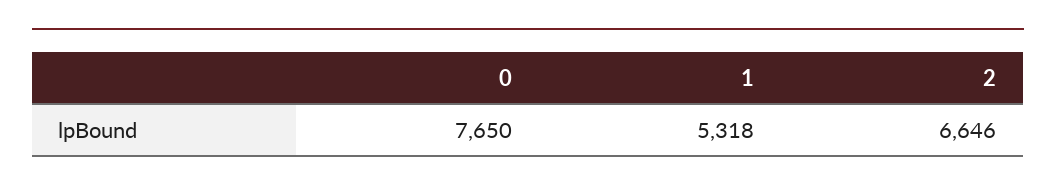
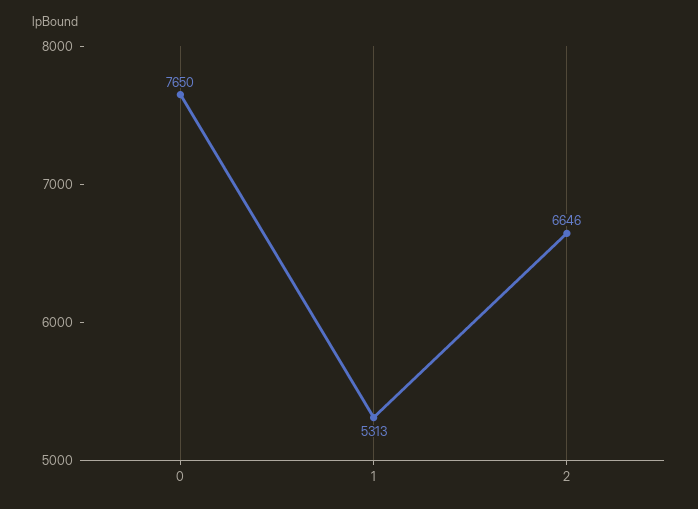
1: 5318 -> 5313

